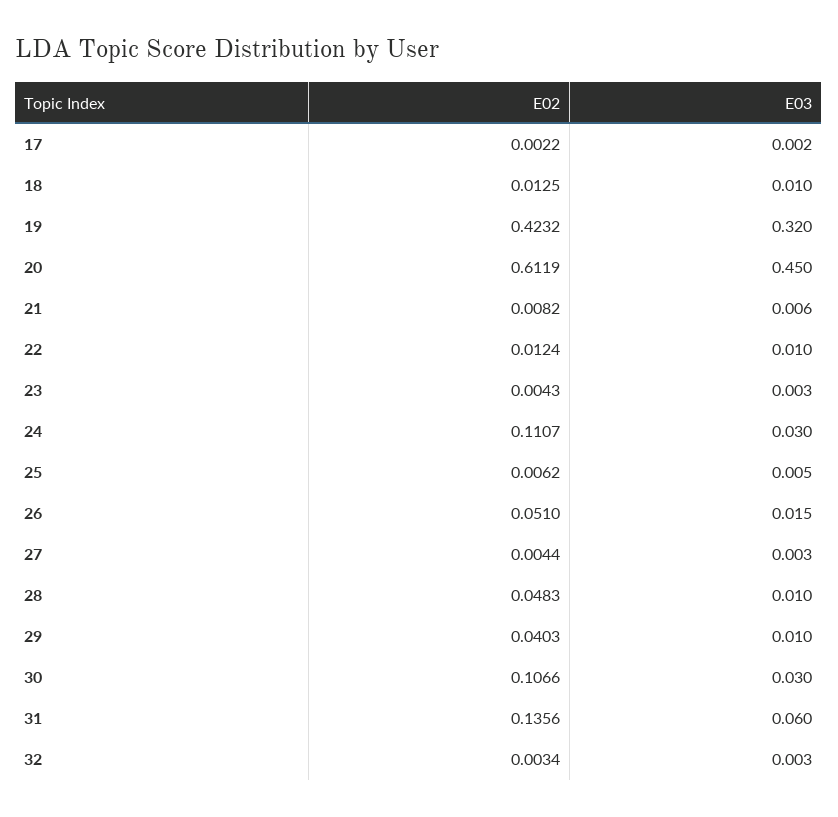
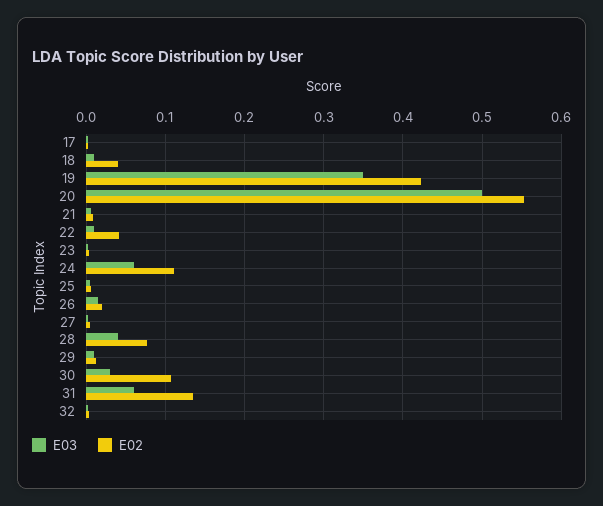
E02, 18: 0.0125 -> 0.04
E03, 19: 0.32 -> 0.35
E02, 20: 0.6119 -> 0.55
E03, 20: 0.45 -> 0.5
E02, 22: 0.0124 -> 0.04
E03, 24: 0.03 -> 0.06
E02, 26: 0.051 -> 0.02
E02, 28: 0.0483 -> 0.08
E03, 28: 0.01 -> 0.04
E02, 29: 0.0403 -> 0.01

